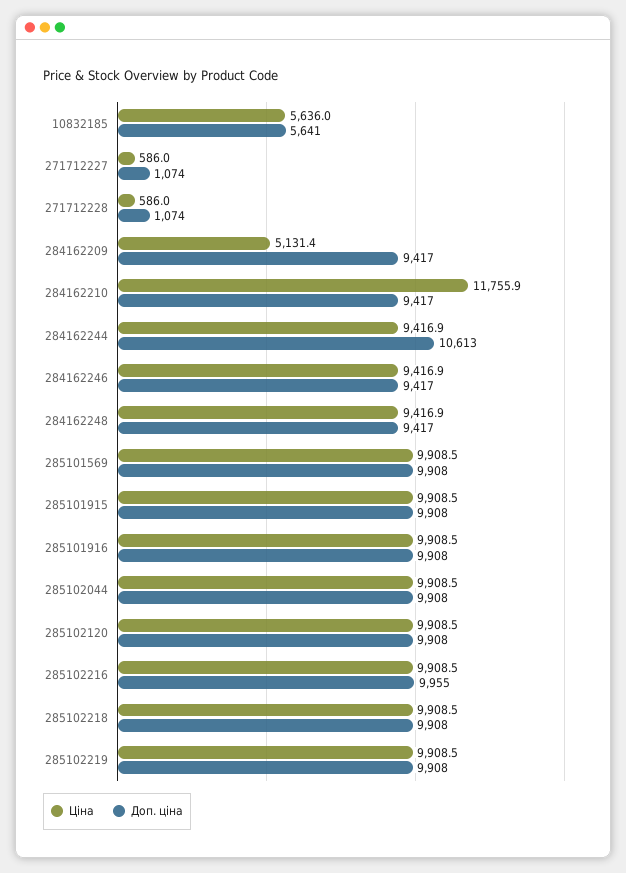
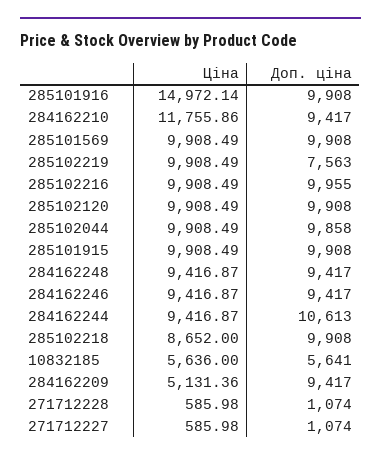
Ціна, 285101916: 9908.5 -> 14972.14
Доп. ціна, 285102044: 9908 -> 9858
Ціна, 285102218: 9908.5 -> 8652
Доп. ціна, 285102219: 9908 -> 7563

